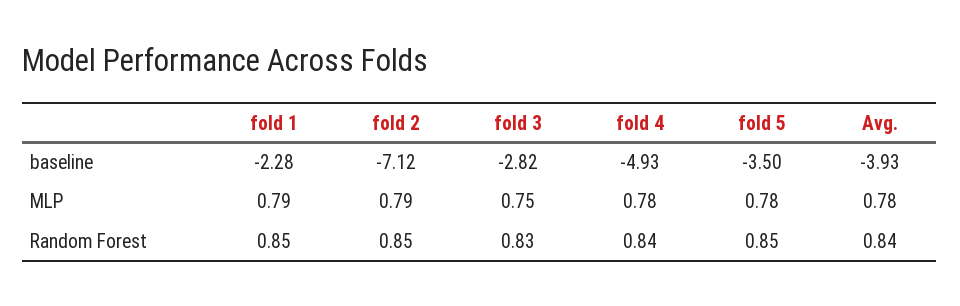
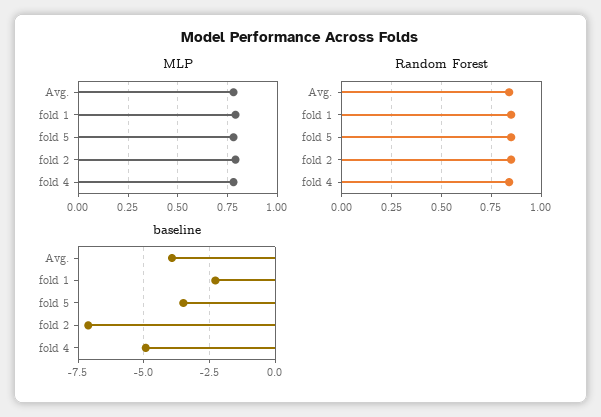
baseline, fold 3: -2.82 -> none
MLP, fold 3: 0.75 -> none
Random Forest, fold 3: 0.83 -> none

